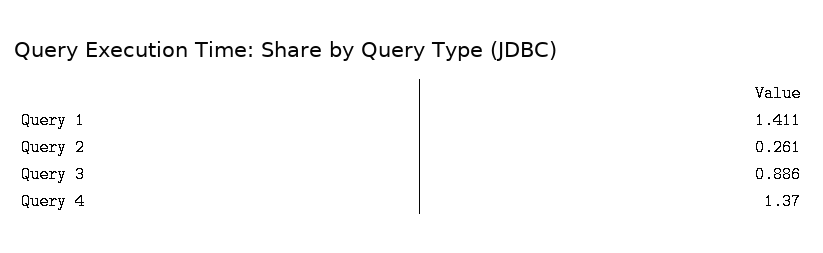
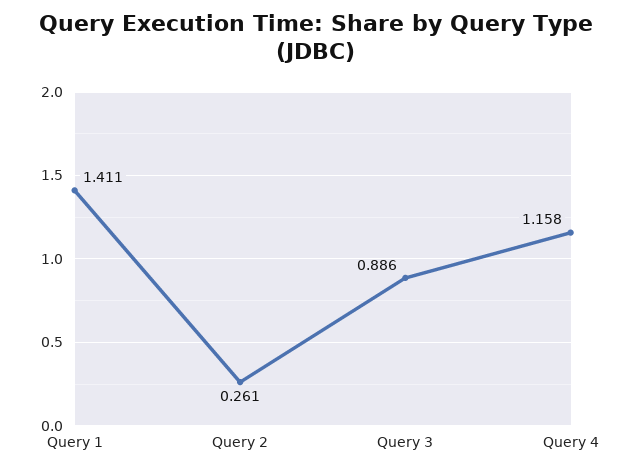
Query 4: 1.37 -> 1.158

